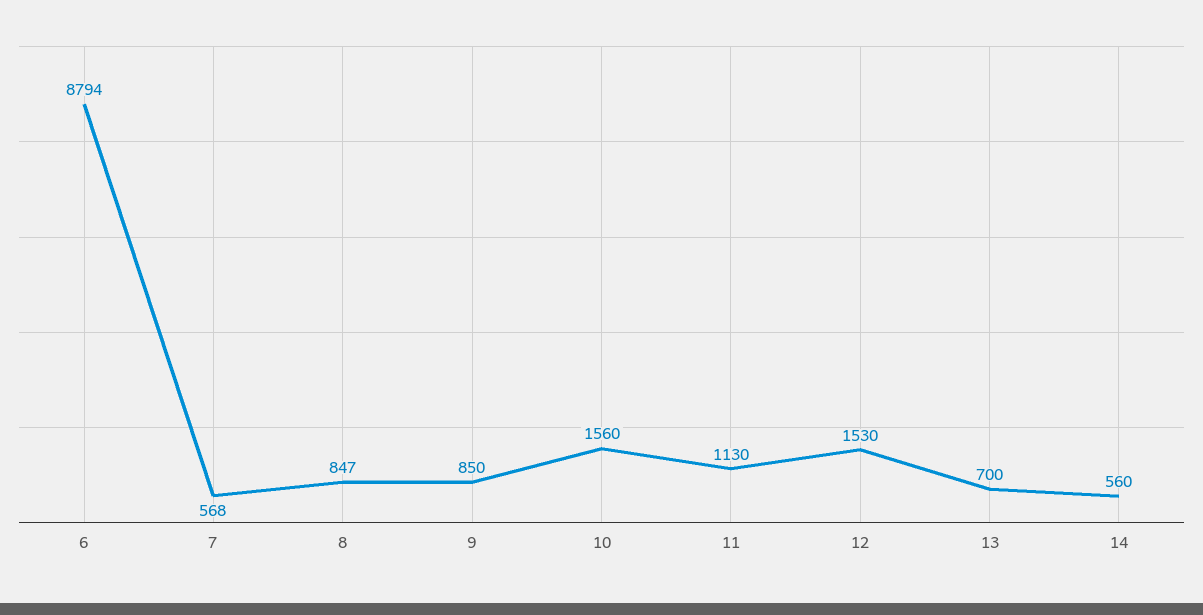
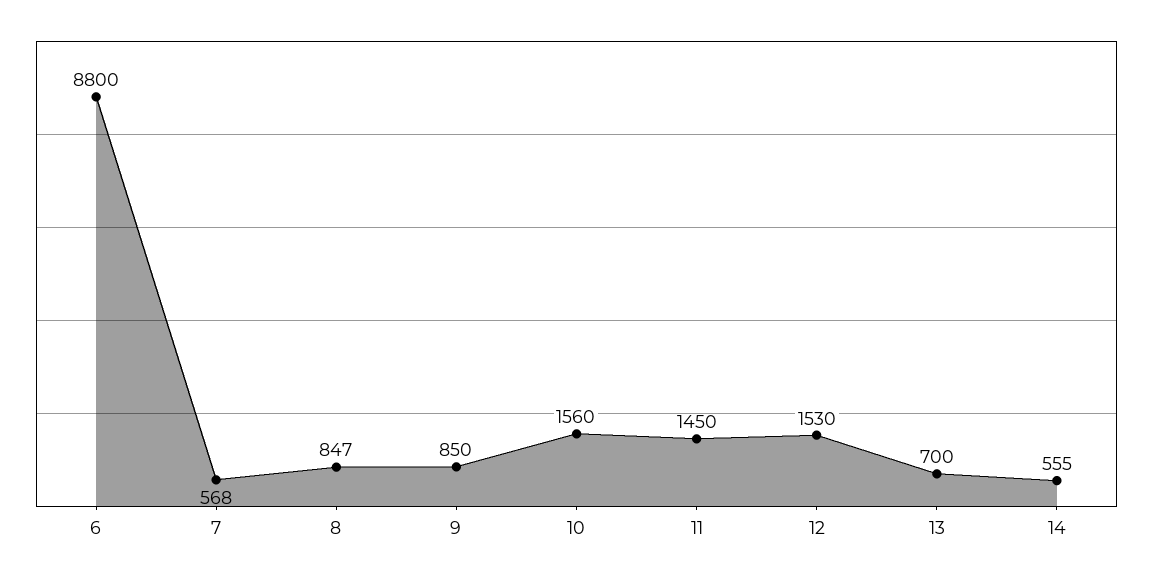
6: 8794 -> 8800
11: 1130 -> 1450
14: 560 -> 555

